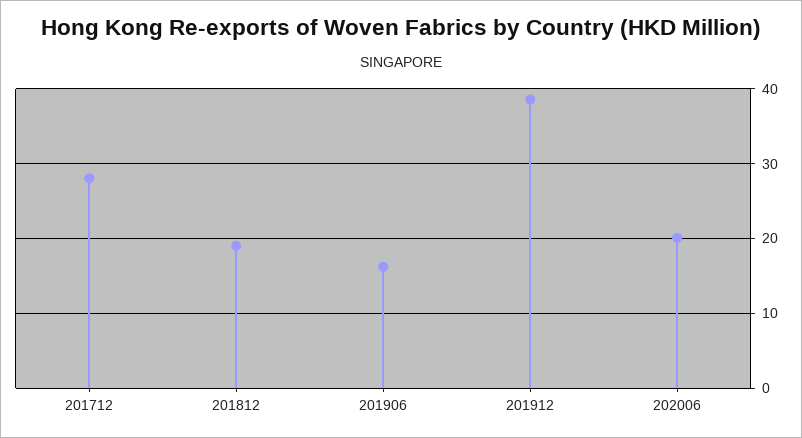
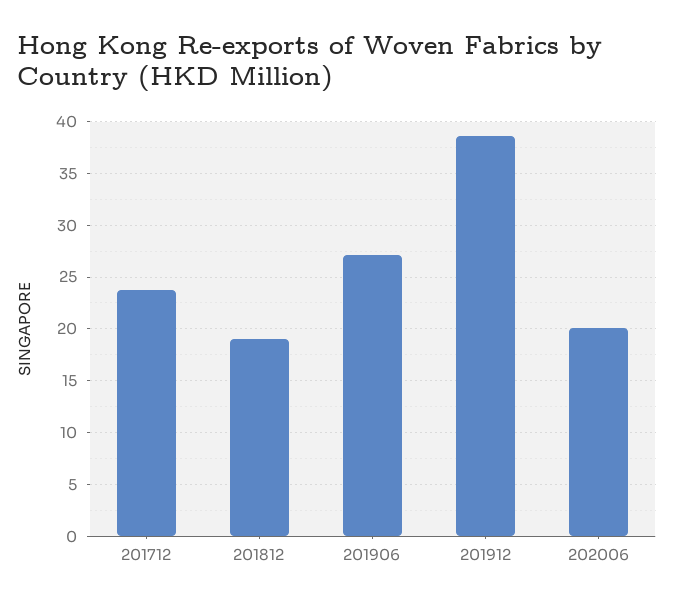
201712: 28 -> 24
201906: 16 -> 27

